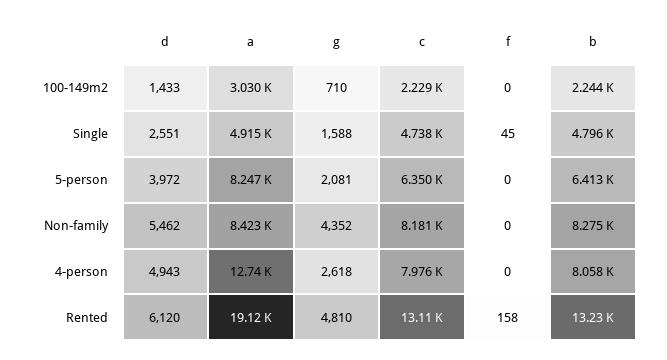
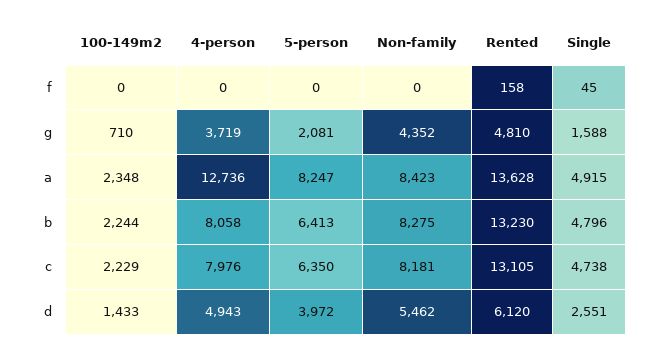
a, 100-149m2: 3030 -> 2348
g, 4-person: 2618 -> 3719
a, Rented: 19120 -> 13628

